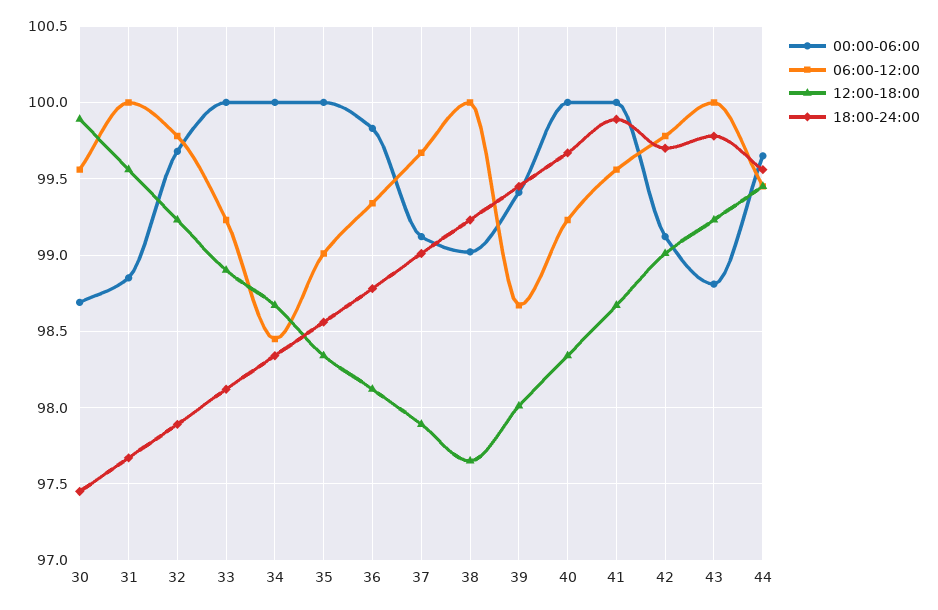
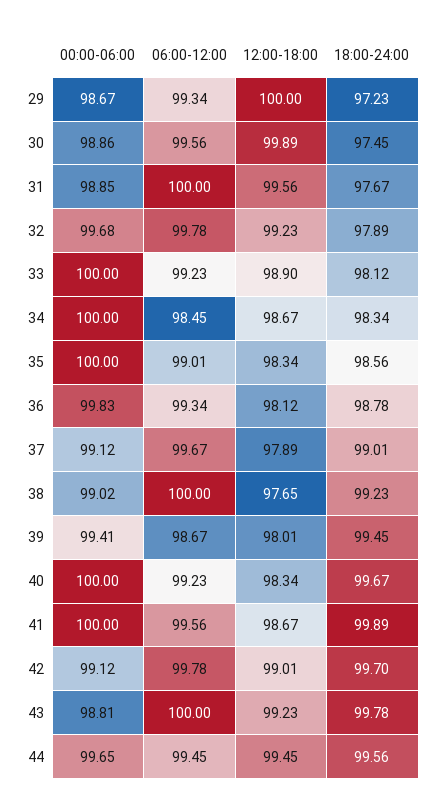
00:00-06:00, 30: 98.7 -> 98.86
00:00-06:00, 29: none -> 98.67
06:00-12:00, 29: none -> 99.34
12:00-18:00, 29: none -> 100
18:00-24:00, 29: none -> 97.23

